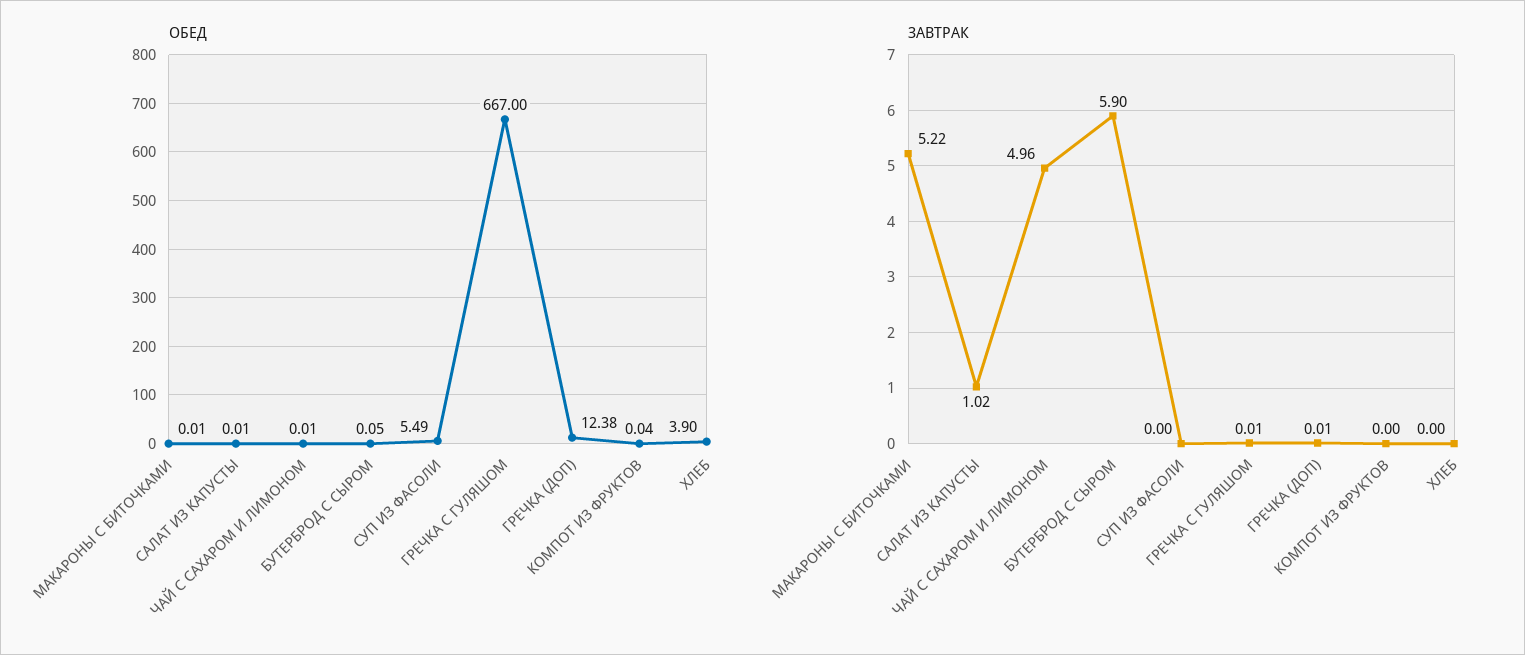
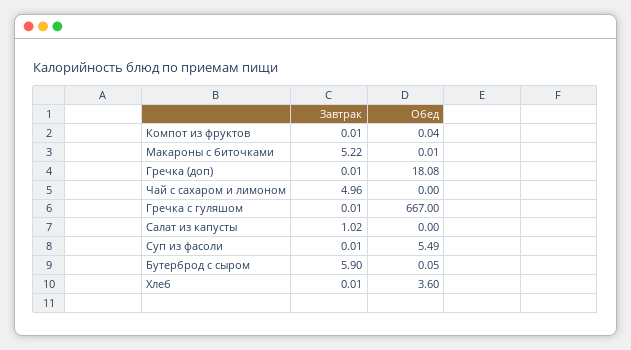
ОБЕД, САЛАТ ИЗ КАПУСТЫ: 0.01 -> 0
ОБЕД, ЧАЙ С САХАРОМ И ЛИМОНОМ: 0.01 -> 0
ОБЕД, ГРЕЧКА (ДОП): 12.38 -> 18.08
ОБЕД, ХЛЕБ: 3.9 -> 3.6
ЗАВТРАК, СУП ИЗ ФАСОЛИ: 0 -> 0.01
ЗАВТРАК, КОМПОТ ИЗ ФРУКТОВ: 0 -> 0.01
ЗАВТРАК, ХЛЕБ: 0 -> 0.01

